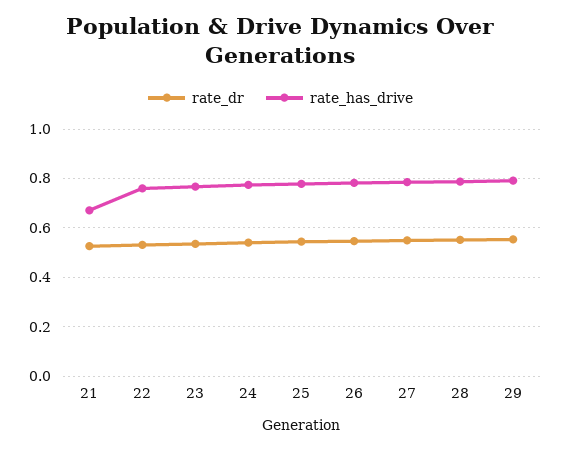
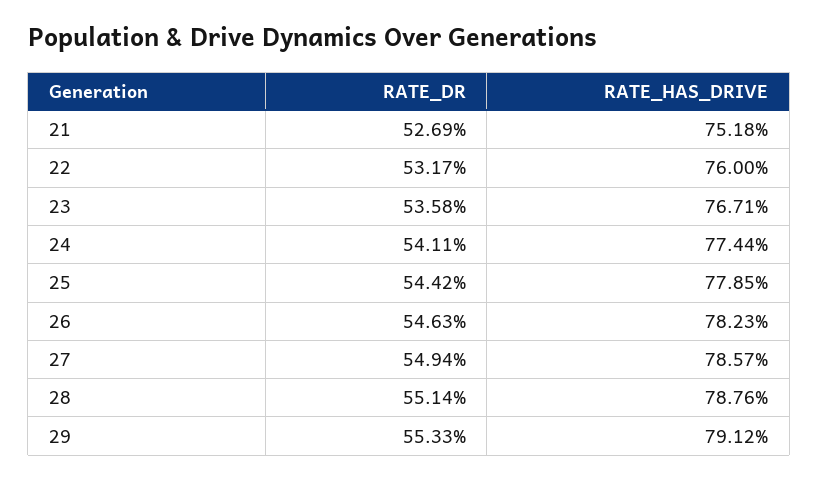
rate_has_drive, 21: 0.675 -> 0.7518

